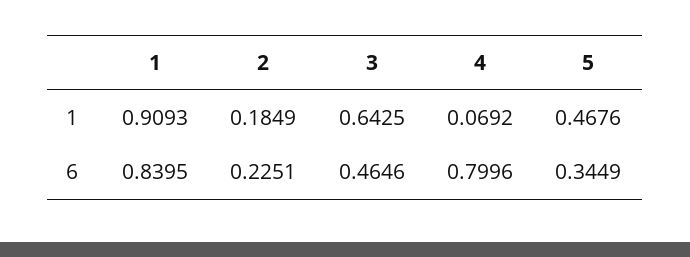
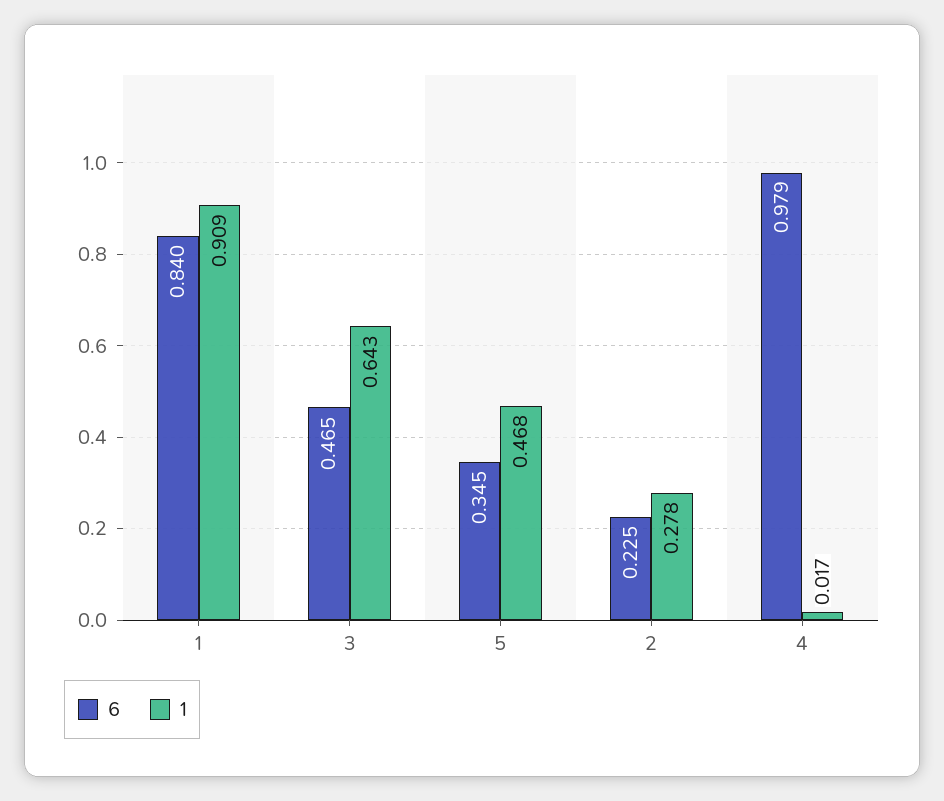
1, 2: 0.1849 -> 0.278
1, 4: 0.0692 -> 0.017
6, 4: 0.7996 -> 0.979

